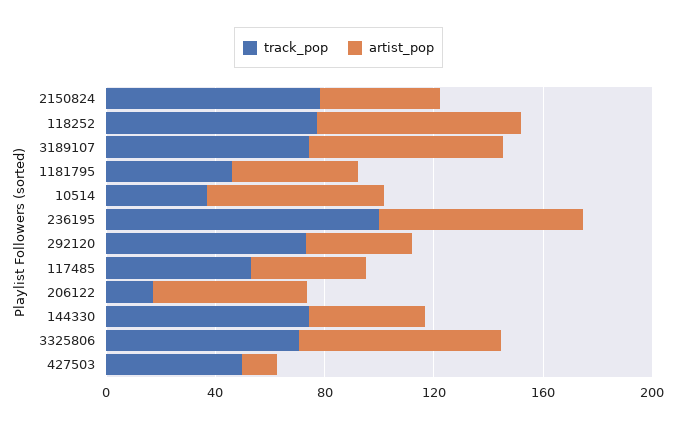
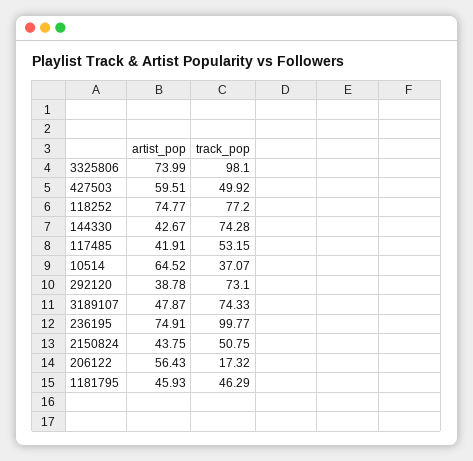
track_pop, 2150824: 80 -> 50.75
artist_pop, 3189107: 70 -> 47.87
track_pop, 3325806: 70 -> 98.1
artist_pop, 427503: 10 -> 59.51

